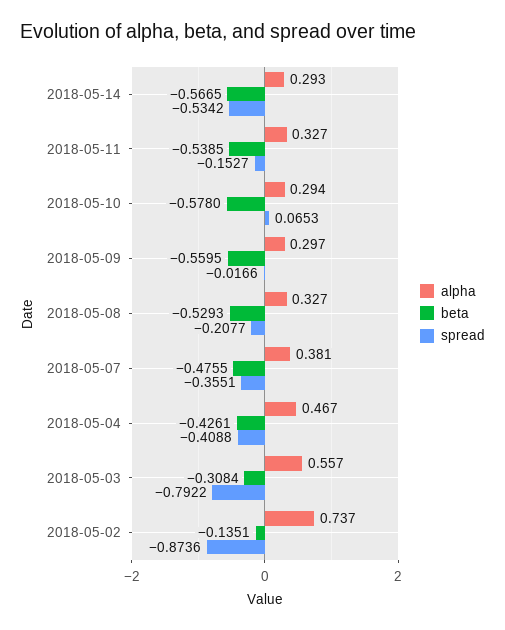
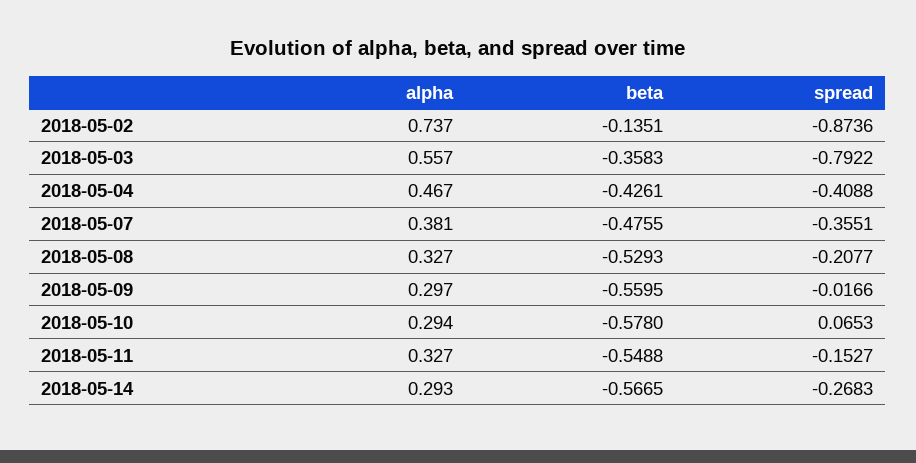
spread, 2018-05-14: -0.5342 -> -0.2683
beta, 2018-05-11: -0.5385 -> -0.5488
beta, 2018-05-03: -0.3084 -> -0.3583

